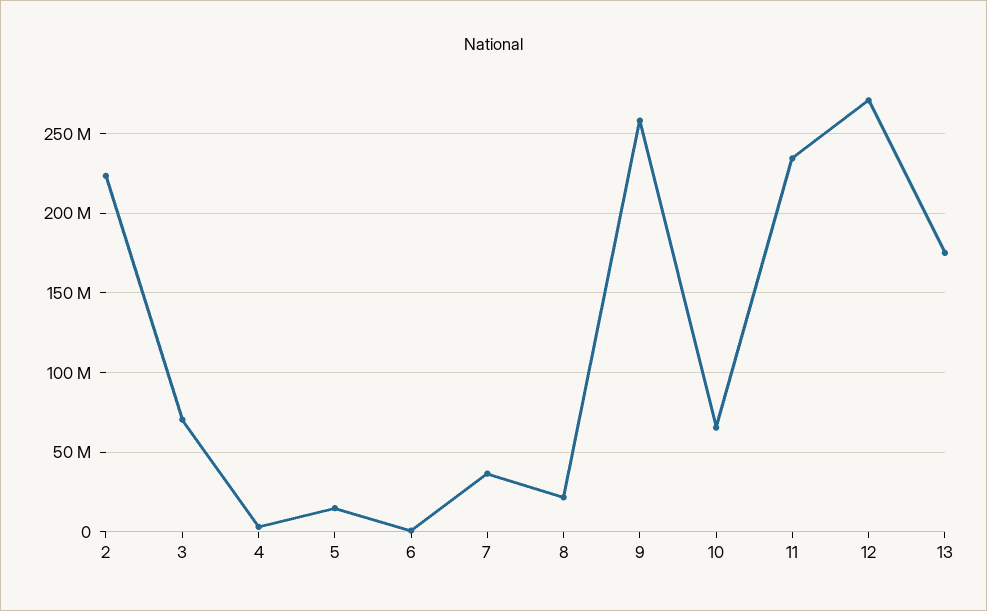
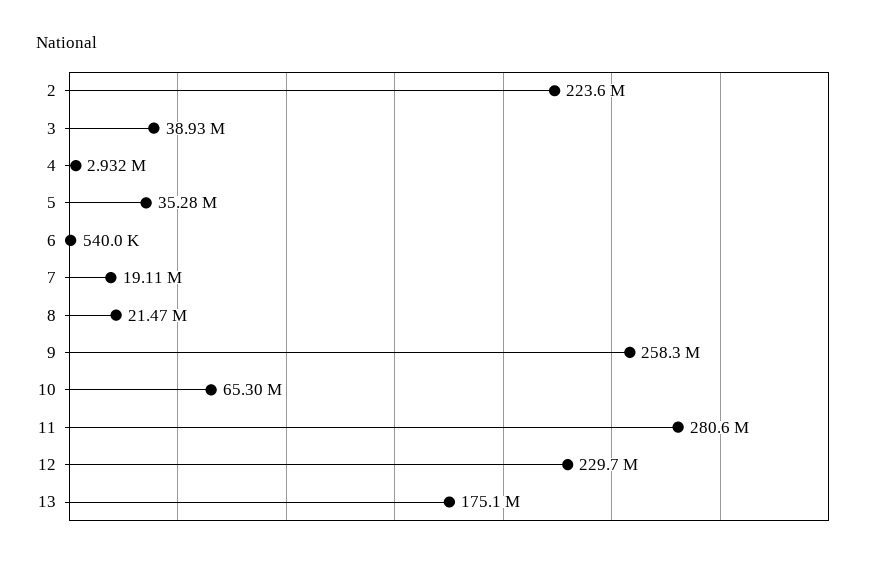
3: 70000000 -> 38930000
5: 15000000 -> 35280000
7: 35000000 -> 19110000
11: 235000000 -> 280600000
12: 270000000 -> 229700000

